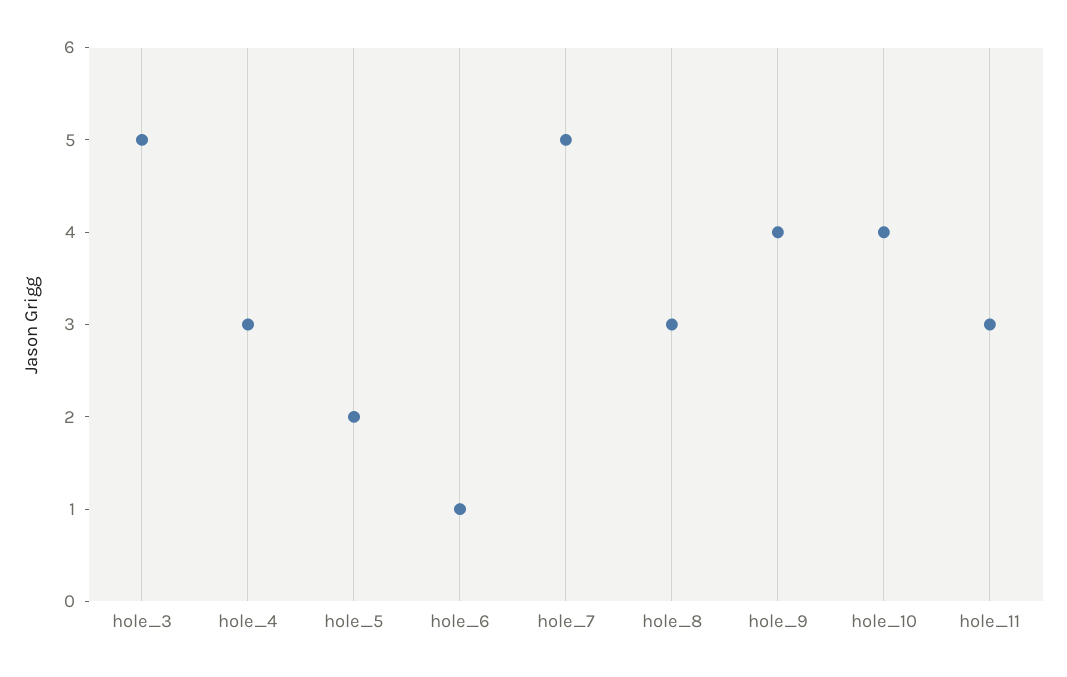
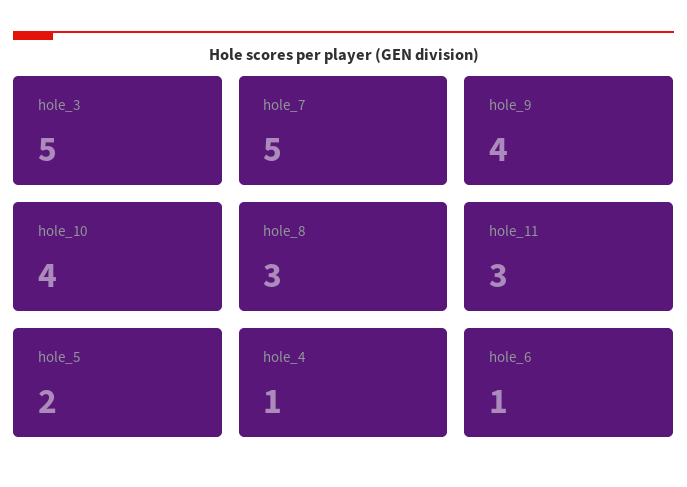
hole_4: 3 -> 1

